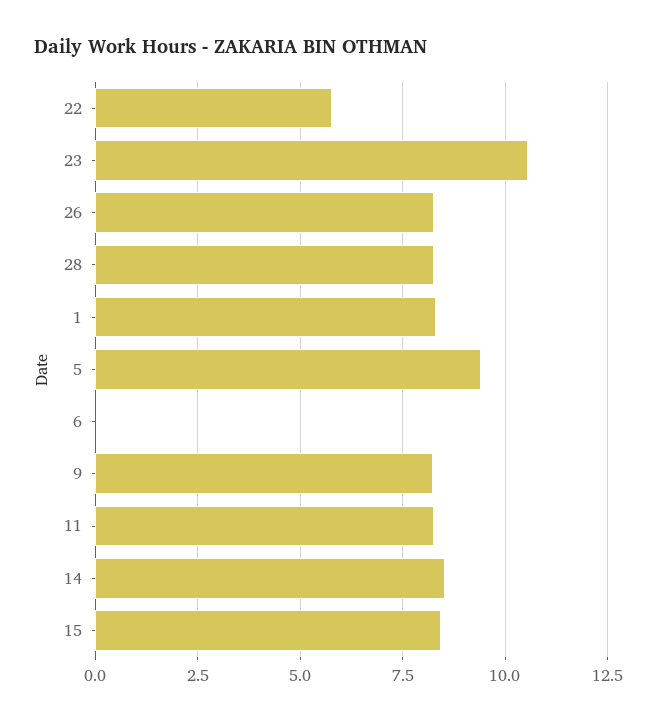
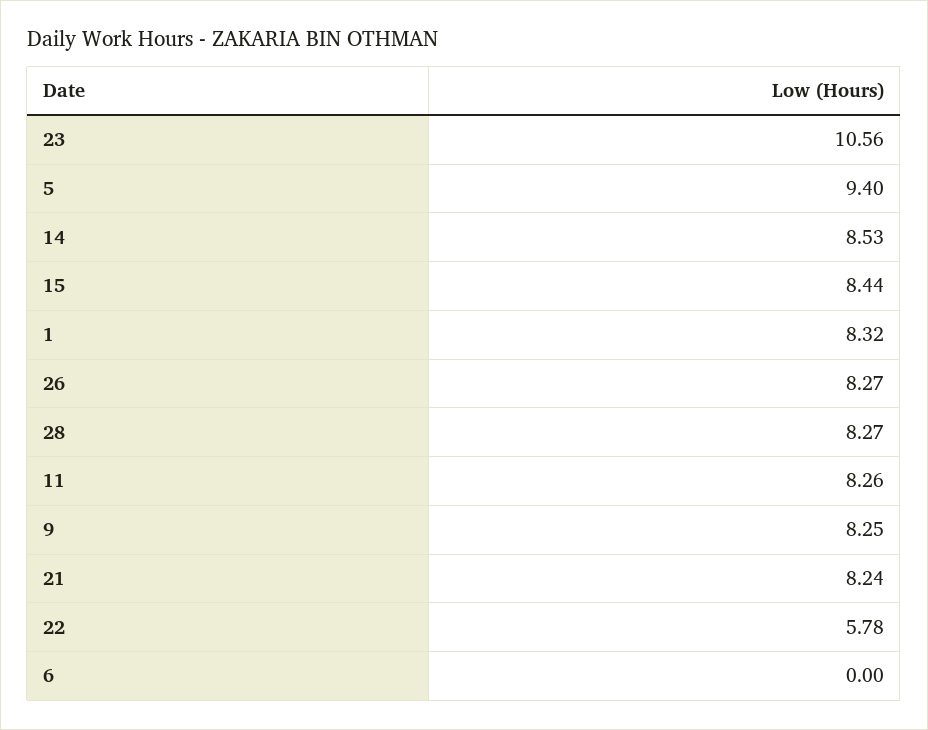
21: none -> 8.24

